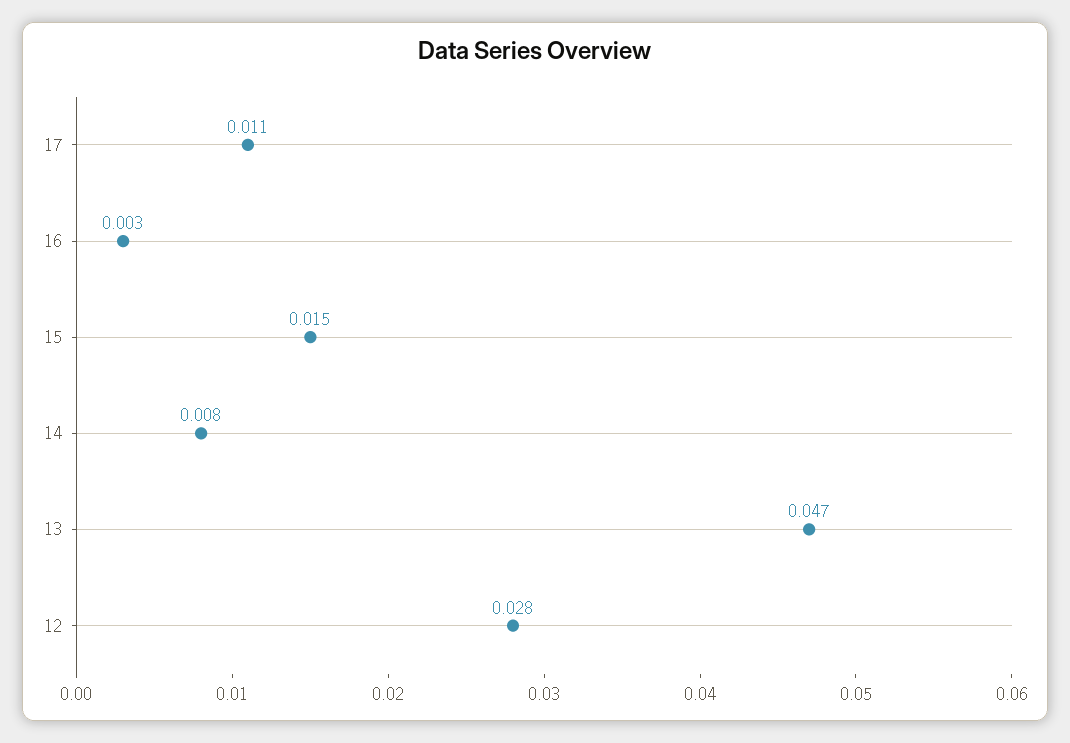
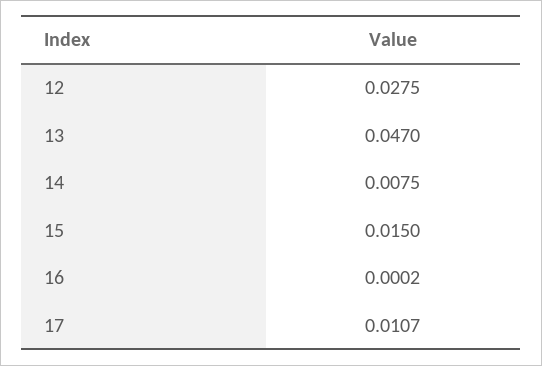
16: 0.003 -> 0.0002

